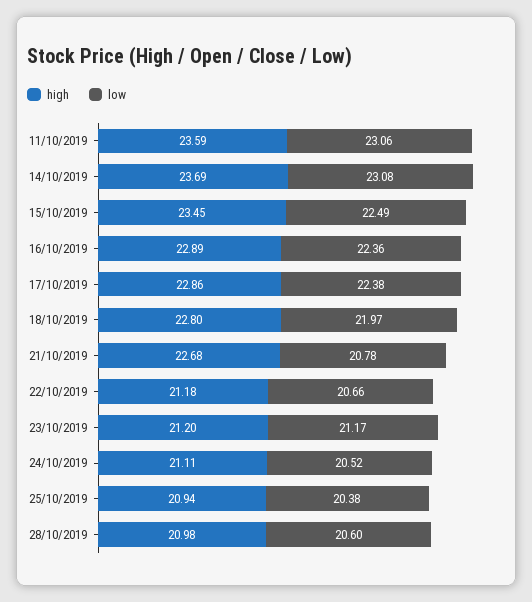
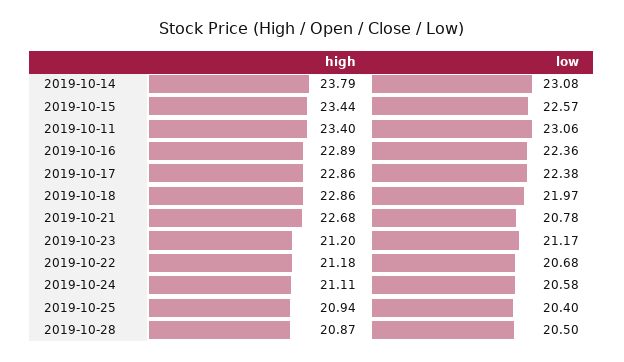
high, 11/10/2019: 23.59 -> 23.4
high, 14/10/2019: 23.69 -> 23.79
high, 15/10/2019: 23.45 -> 23.44
low, 15/10/2019: 22.49 -> 22.57
high, 18/10/2019: 22.8 -> 22.86
low, 22/10/2019: 20.66 -> 20.68
low, 24/10/2019: 20.52 -> 20.58
low, 25/10/2019: 20.38 -> 20.4
high, 28/10/2019: 20.98 -> 20.87
low, 28/10/2019: 20.6 -> 20.5

